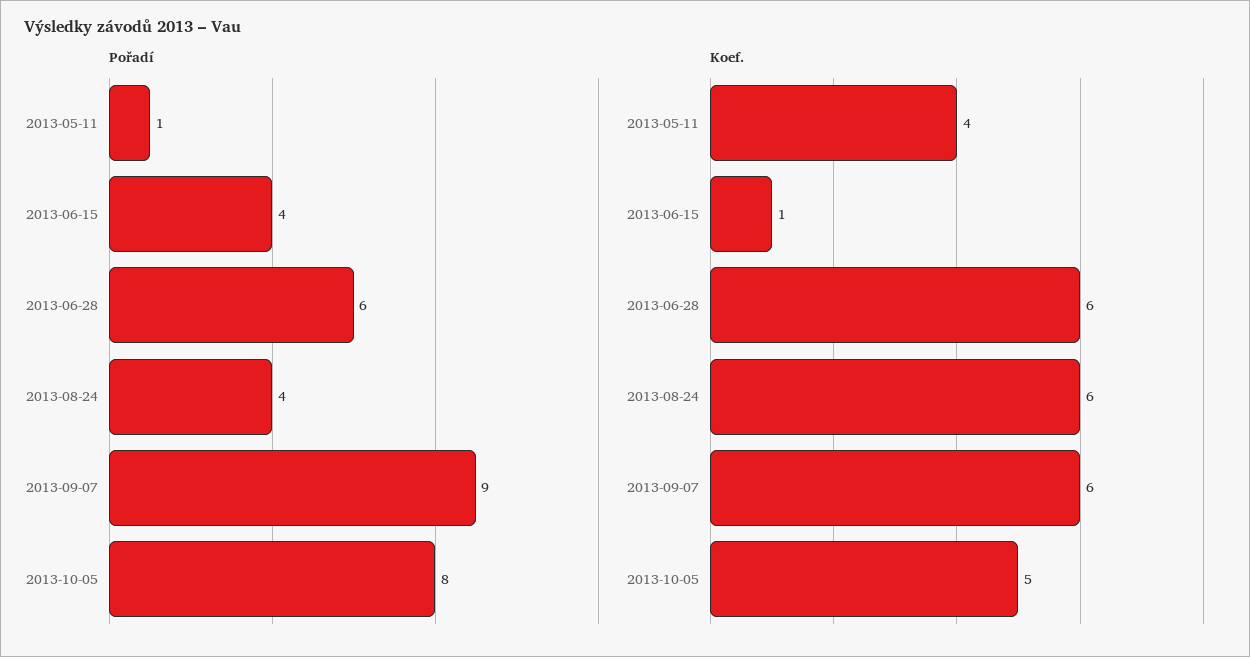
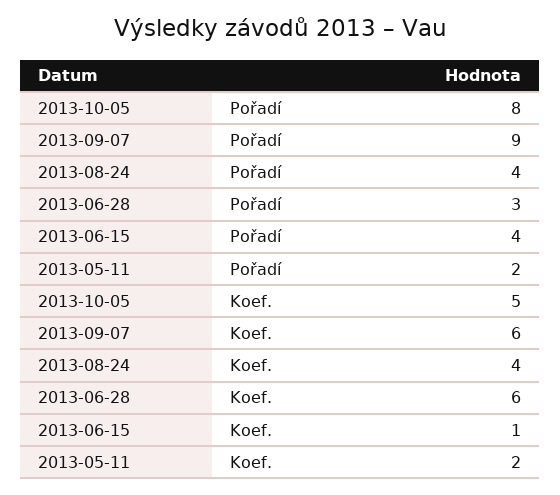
Pořadí, 2013-05-11: 1 -> 2
Pořadí, 2013-06-28: 6 -> 3
Koef., 2013-05-11: 4 -> 2
Koef., 2013-08-24: 6 -> 4

